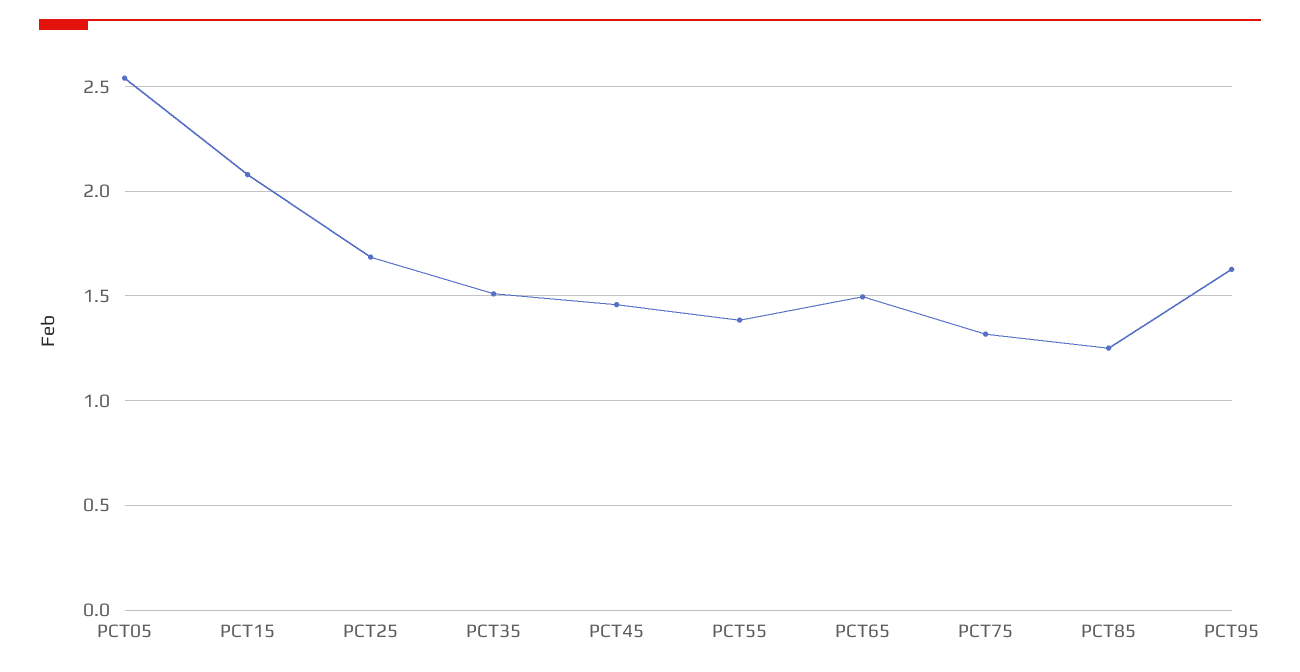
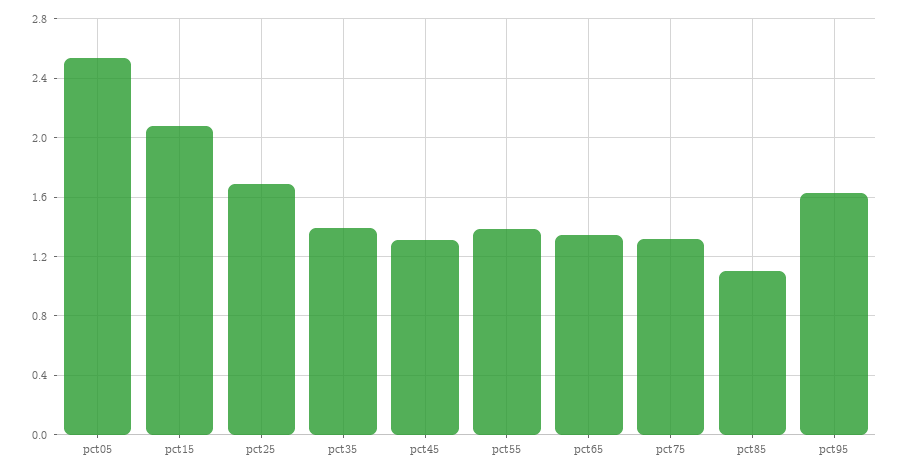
PCT35: 1.5 -> 1.4
PCT45: 1.45 -> 1.3
PCT65: 1.5 -> 1.35
PCT85: 1.25 -> 1.1

